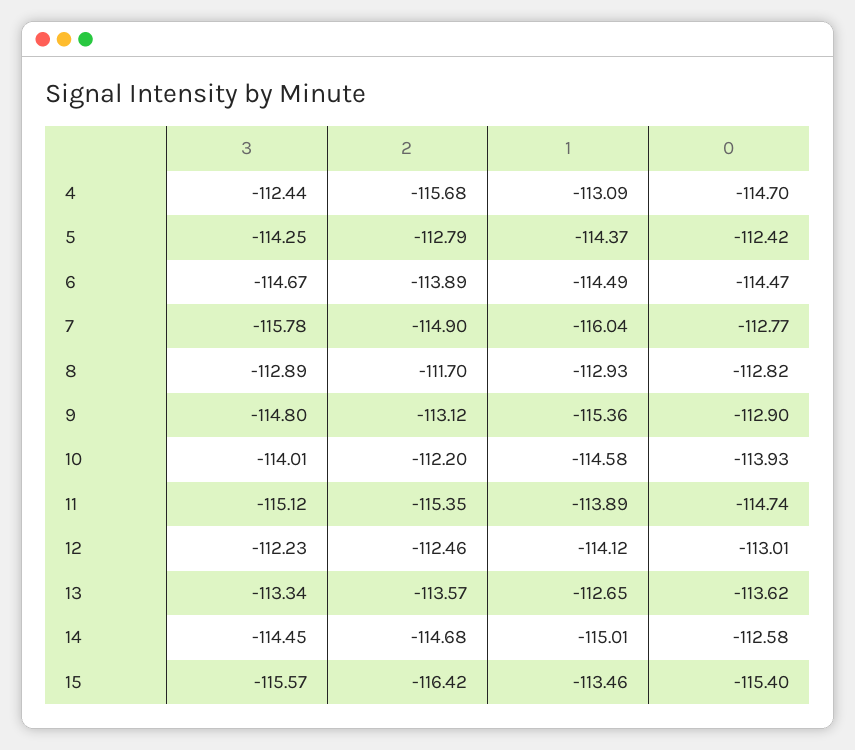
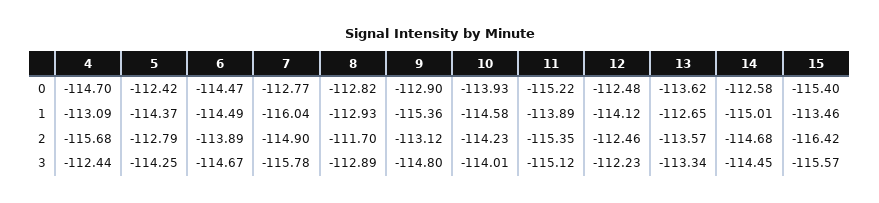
2, 10: -112.2 -> -114.23
0, 11: -114.74 -> -115.22
0, 12: -113.01 -> -112.48

